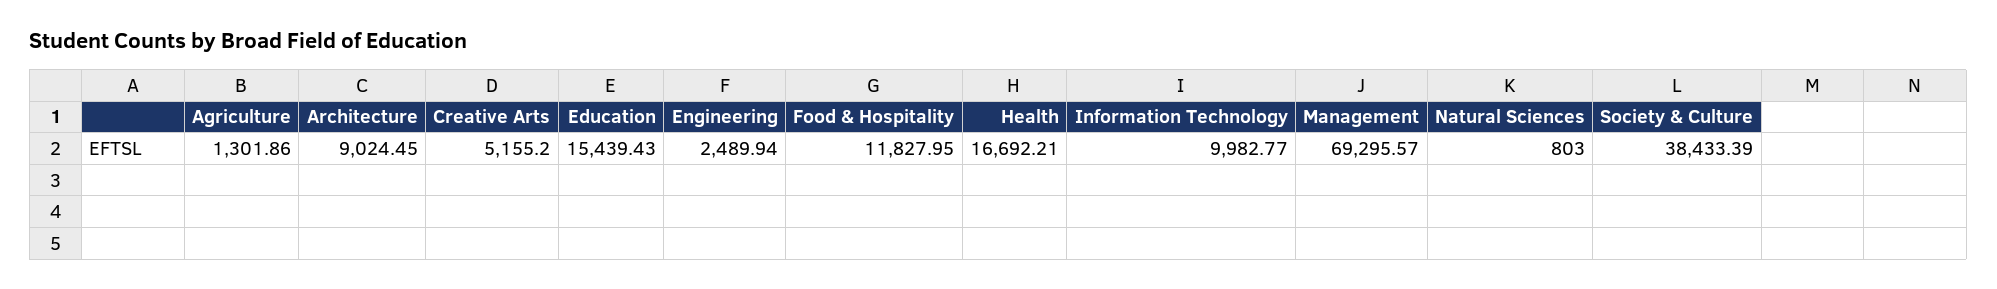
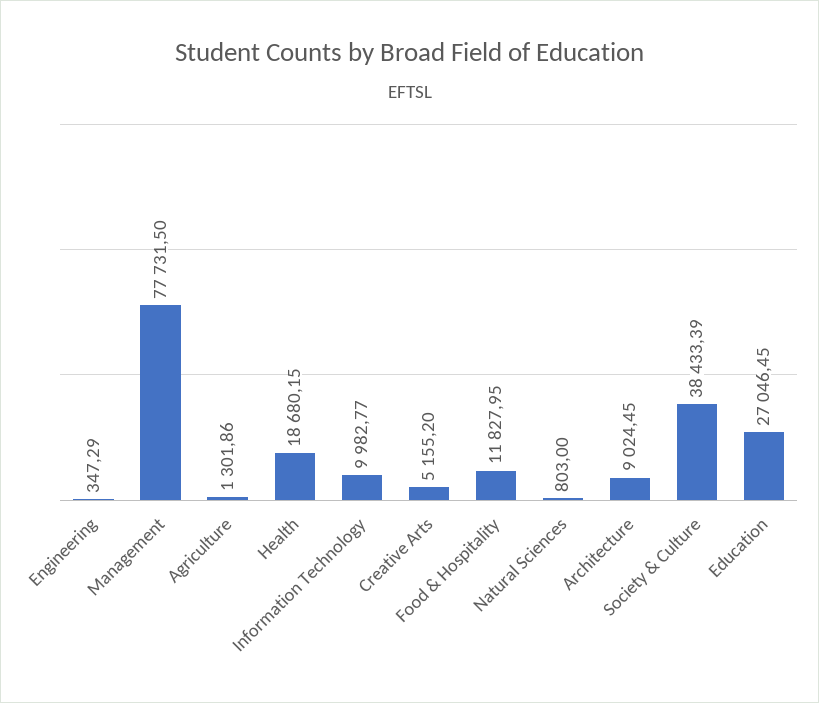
Education: 15439.43 -> 27046.45
Engineering: 2489.94 -> 347.29
Health: 16692.21 -> 18680.15
Management: 69295.57 -> 77731.5

